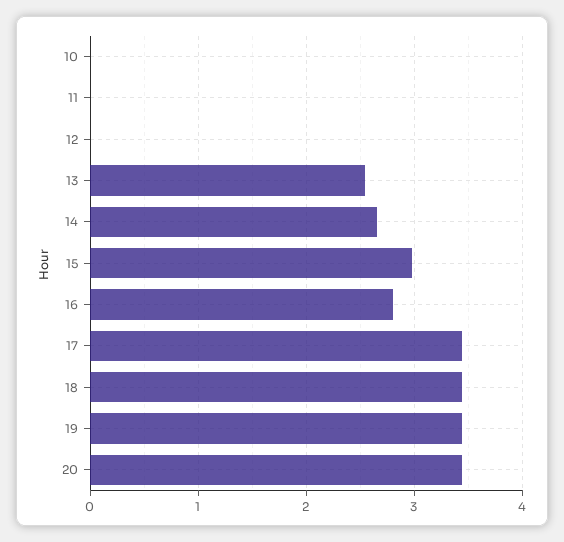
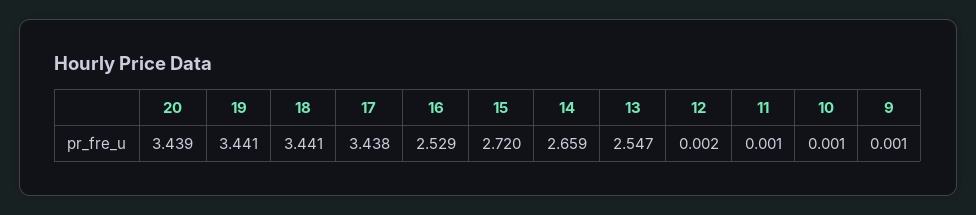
15: 3 -> 2.72
16: 2.8 -> 2.529
9: none -> 0.001

